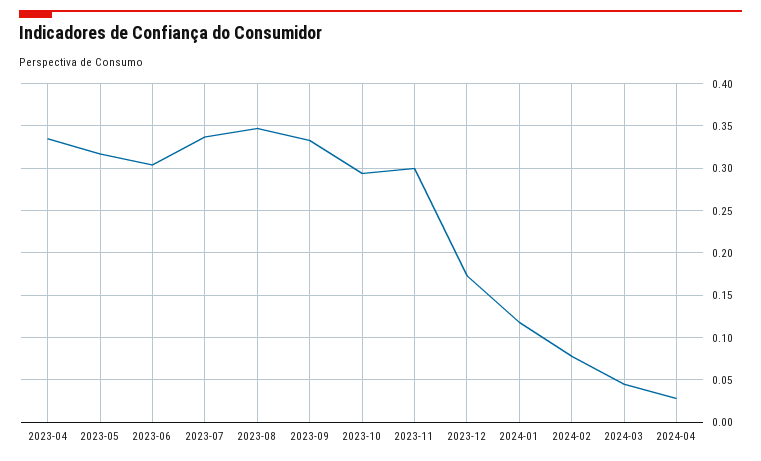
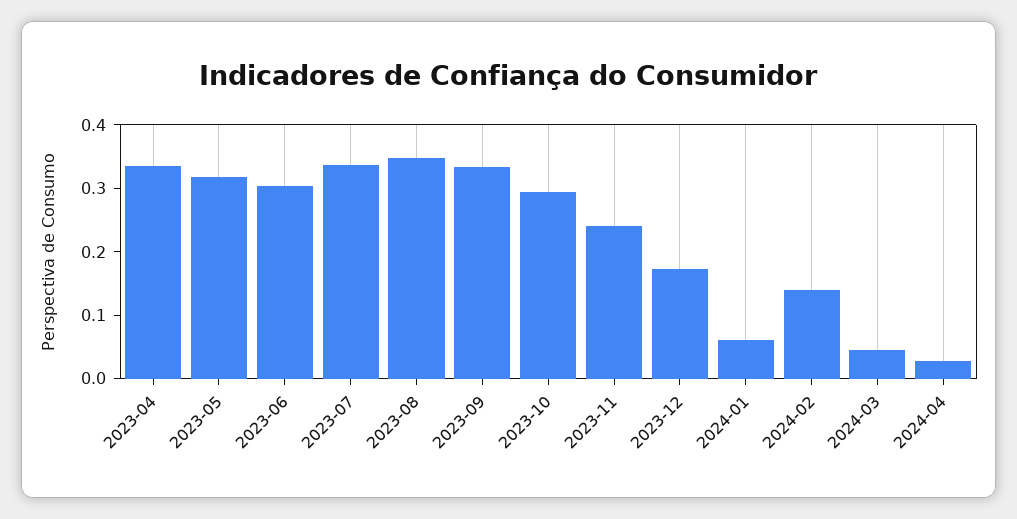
2023-11: 0.3 -> 0.24
2024-01: 0.12 -> 0.06
2024-02: 0.08 -> 0.14

